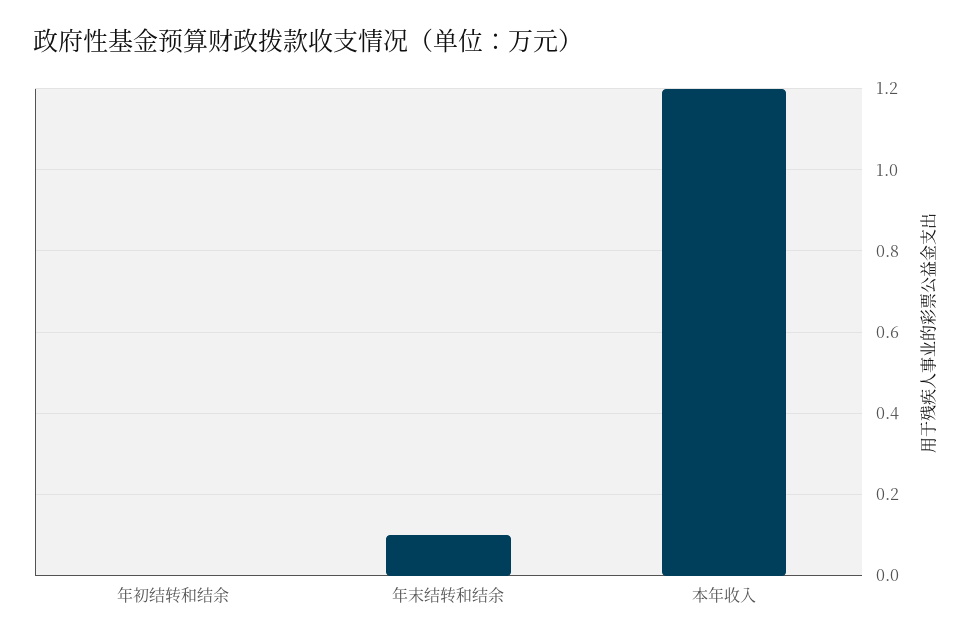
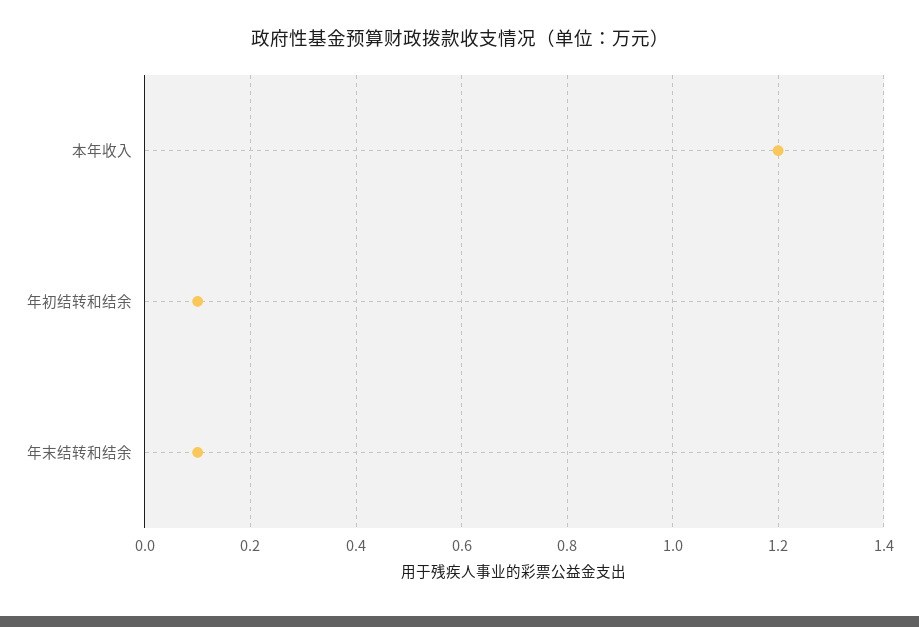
年初结转和结余: 0 -> 0.1

